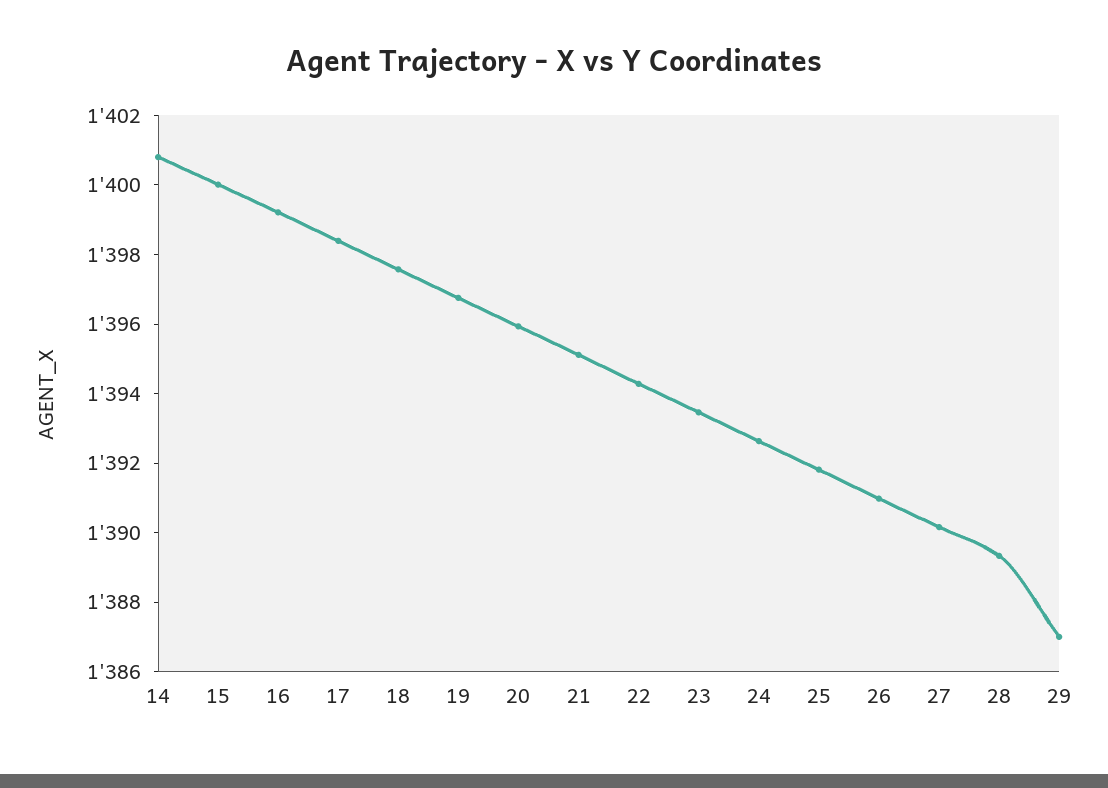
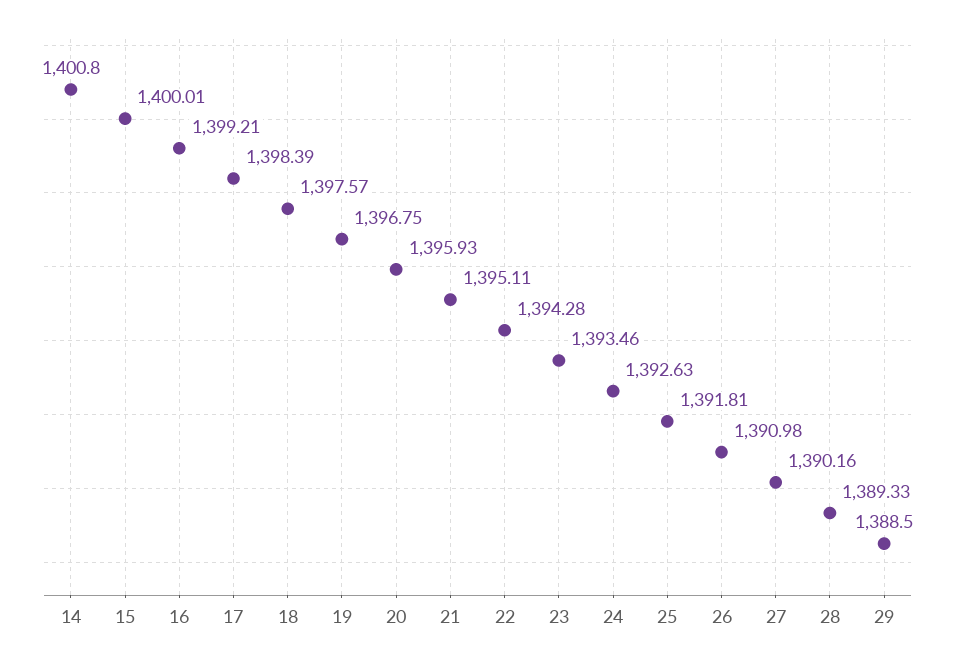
29: 1387 -> 1388.5

